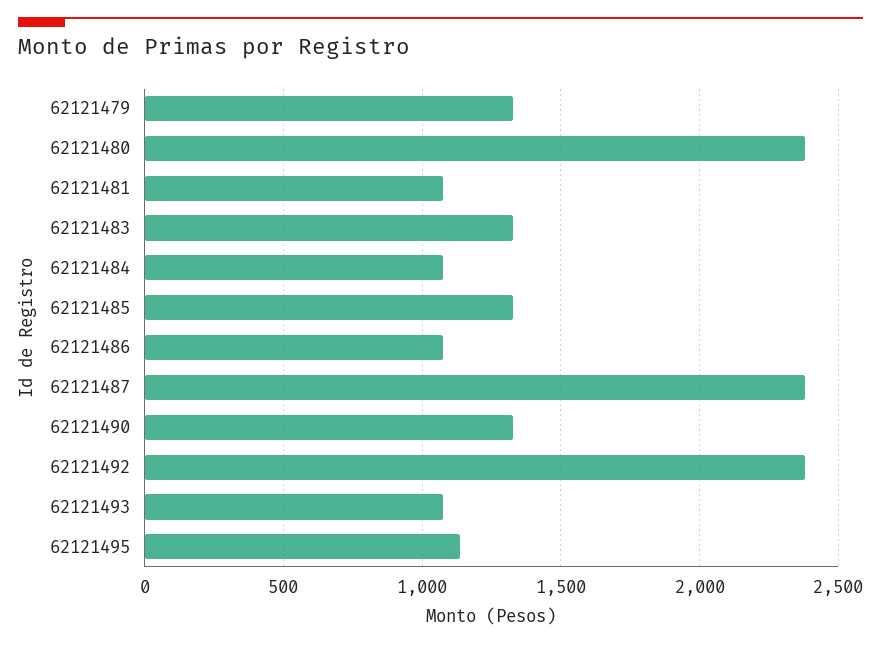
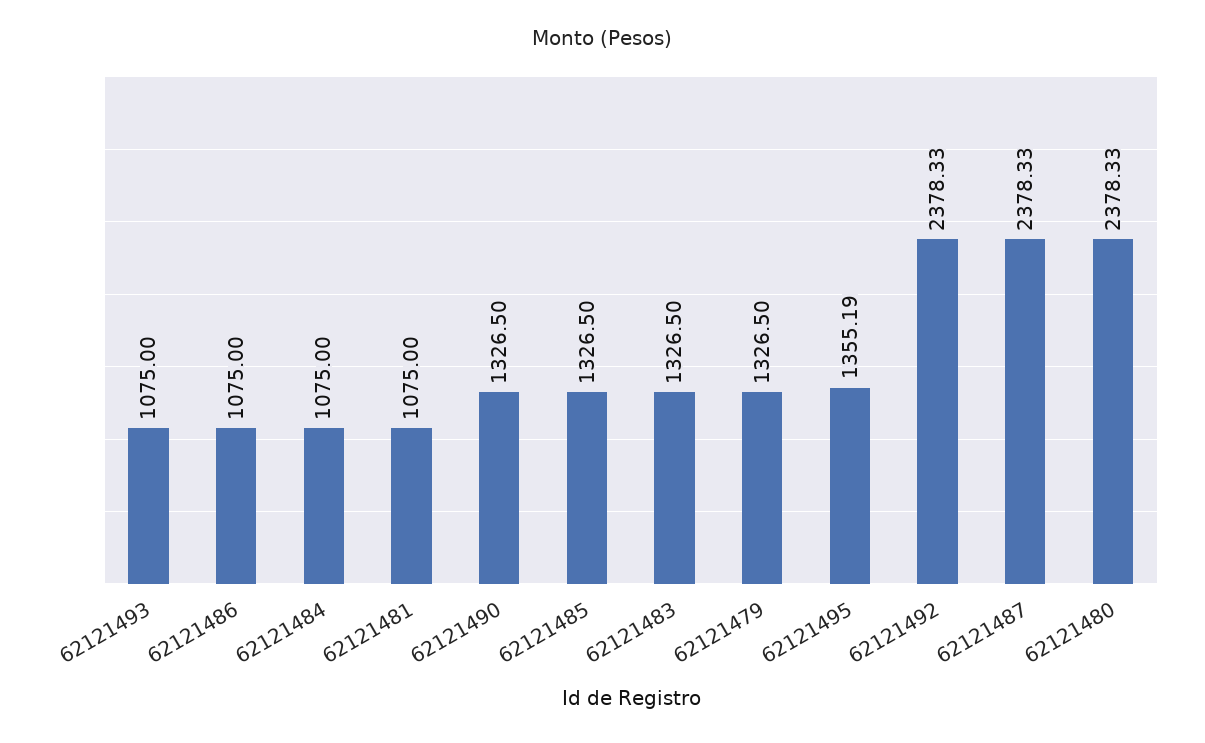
62121495: 1150 -> 1355.19

